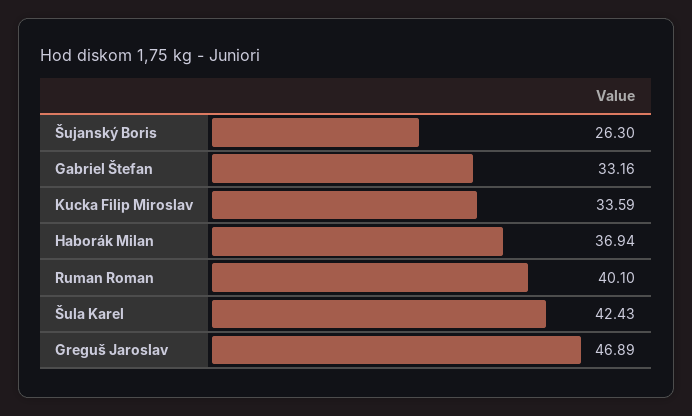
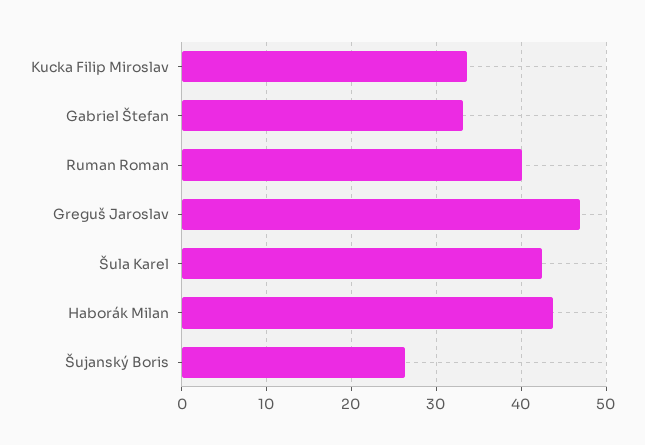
Haborák Milan: 36.94 -> 44

